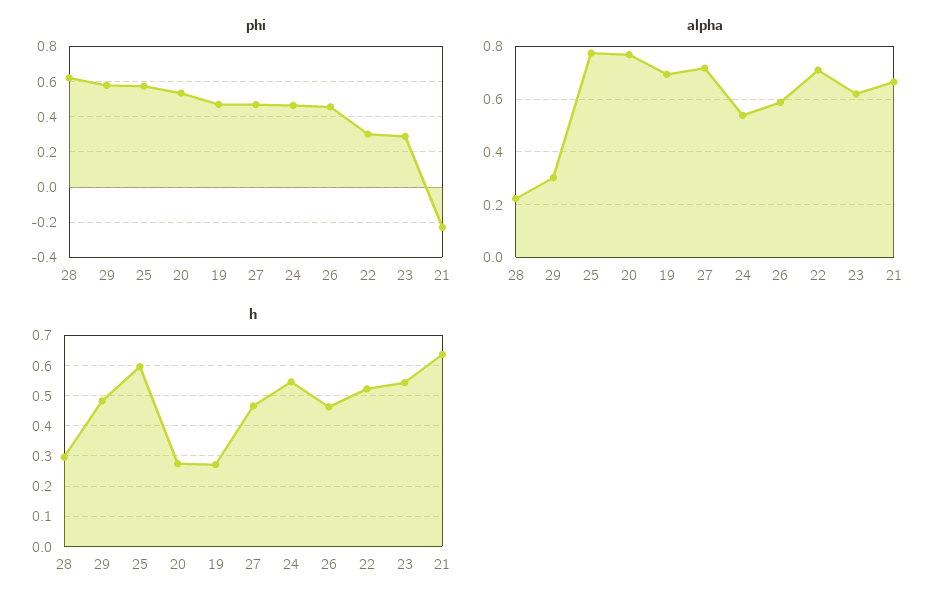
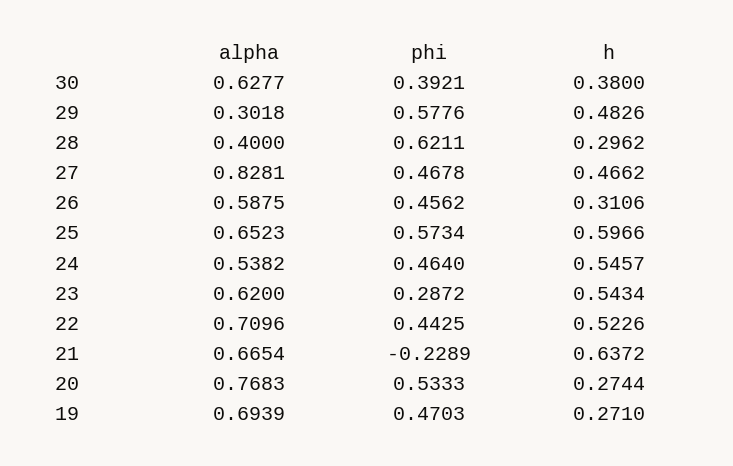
phi, 22: 0.3 -> 0.4425
alpha, 28: 0.225 -> 0.4
alpha, 25: 0.775 -> 0.6523
alpha, 27: 0.725 -> 0.8281
h, 26: 0.46 -> 0.3106
alpha, 30: none -> 0.6277
phi, 30: none -> 0.3921
h, 30: none -> 0.38

